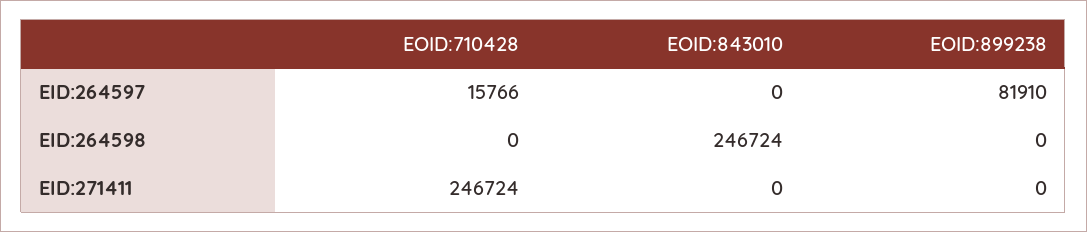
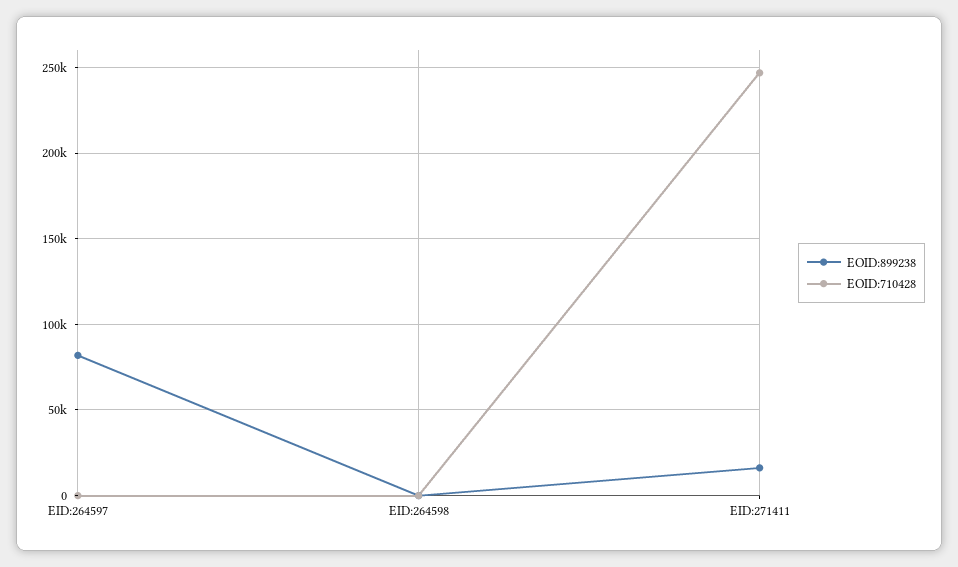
EOID:710428, EID:264597: 15766 -> 0
EOID:843010, EID:264597: 0 -> none
EOID:843010, EID:264598: 246724 -> none
EOID:843010, EID:271411: 0 -> none
EOID:899238, EID:271411: 0 -> 15000

